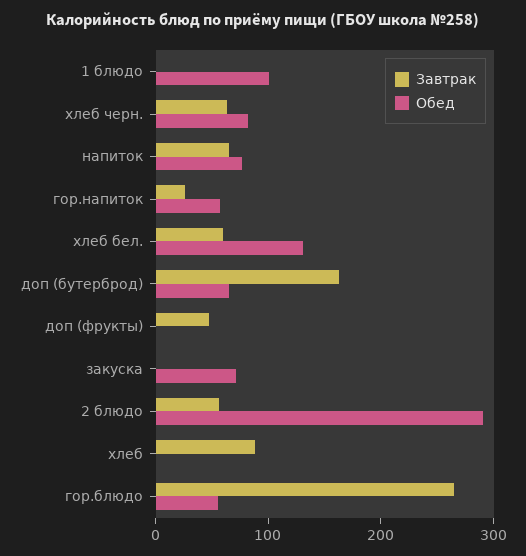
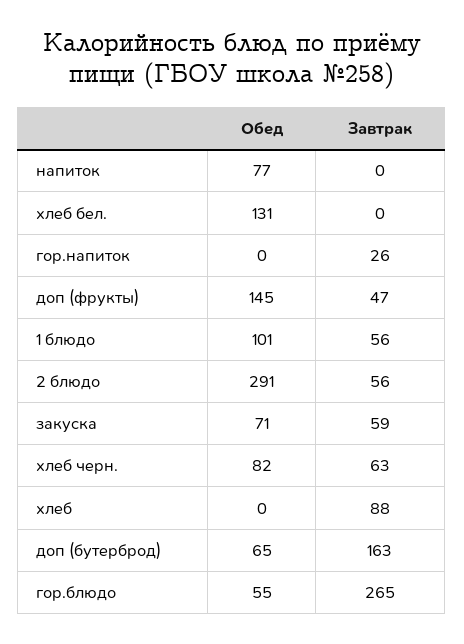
Завтрак, 1 блюдо: 0 -> 56
Завтрак, напиток: 60 -> 0
Обед, гор.напиток: 60 -> 0
Завтрак, хлеб бел.: 60 -> 0
Обед, доп (фрукты): 0 -> 145
Завтрак, закуска: 0 -> 59

